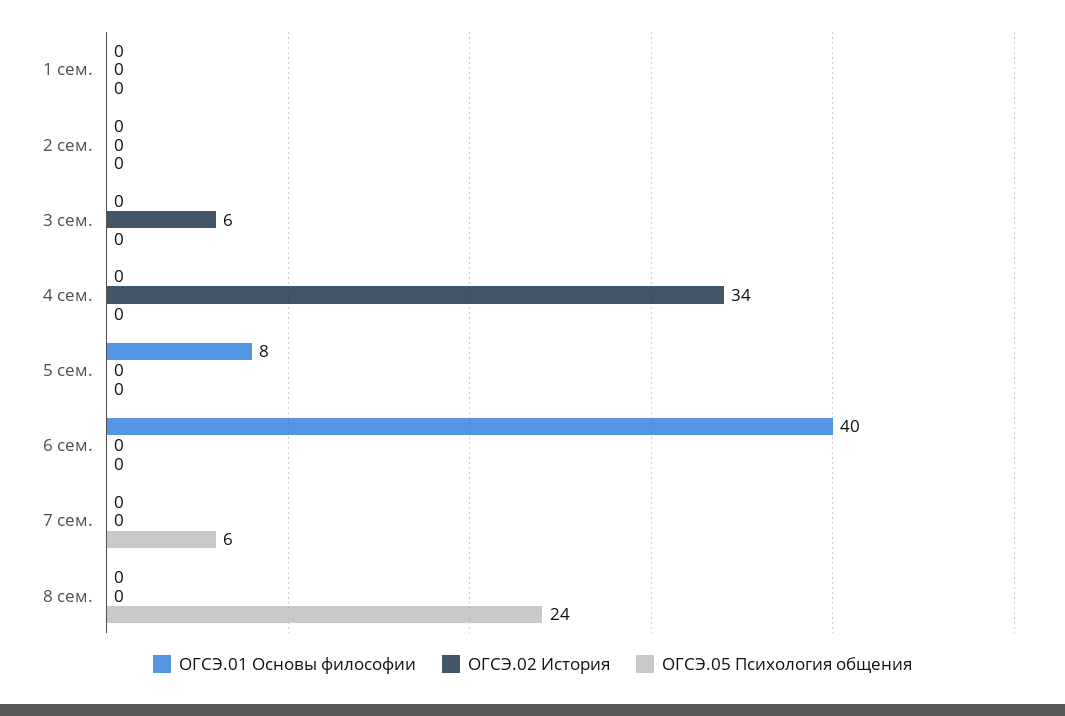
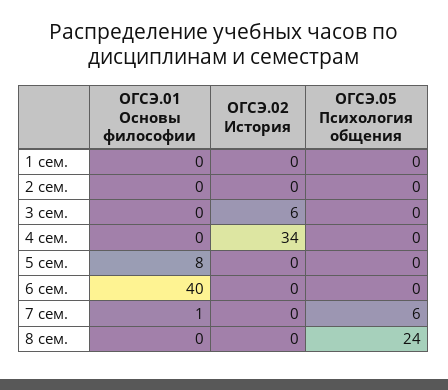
ОГСЭ.01 Основы философии, 7 сем.: 0 -> 1

